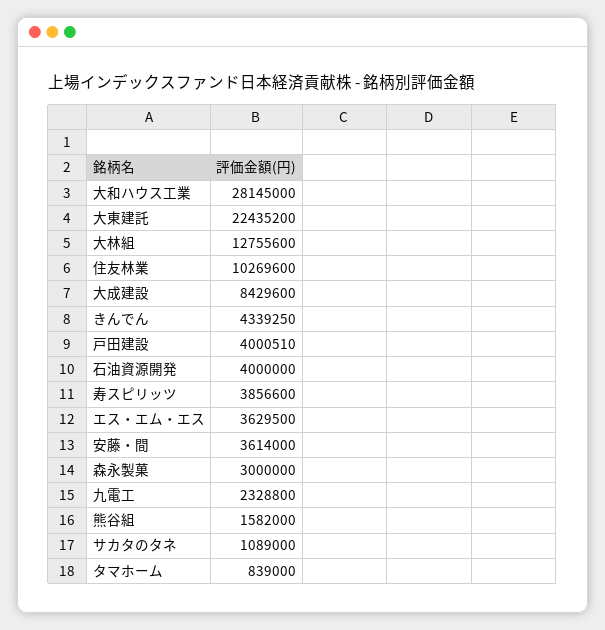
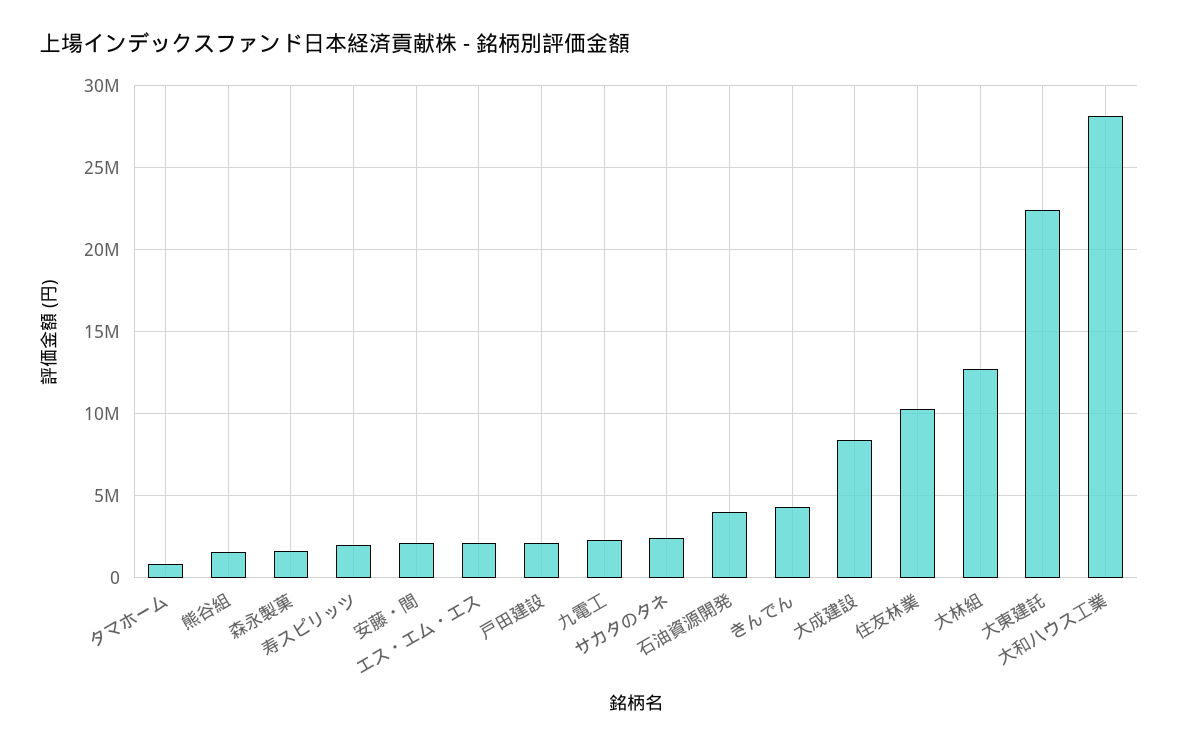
戸田建設: 4000510 -> 2000000
寿スピリッツ: 3856600 -> 2000000
エス・エム・エス: 3629500 -> 2000000
安藤・間: 3614000 -> 2000000
森永製菓: 3000000 -> 1500000
サカタのタネ: 1089000 -> 2500000

